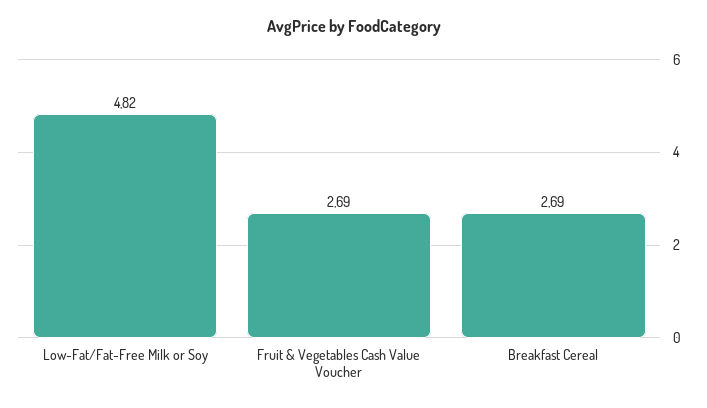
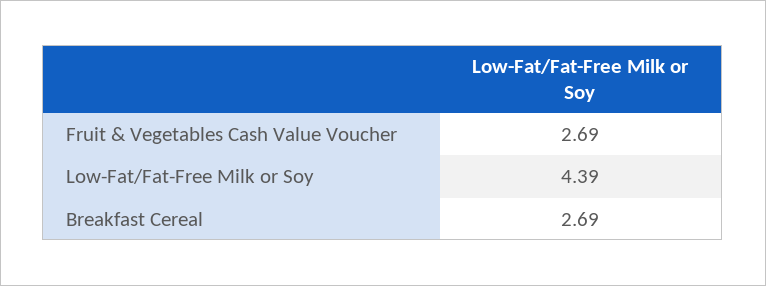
Low-Fat/Fat-Free Milk or Soy: 4.82 -> 4.39

